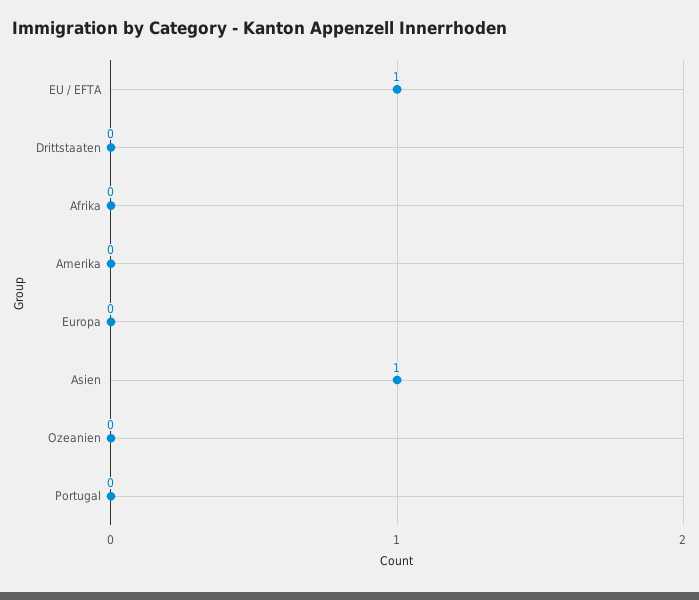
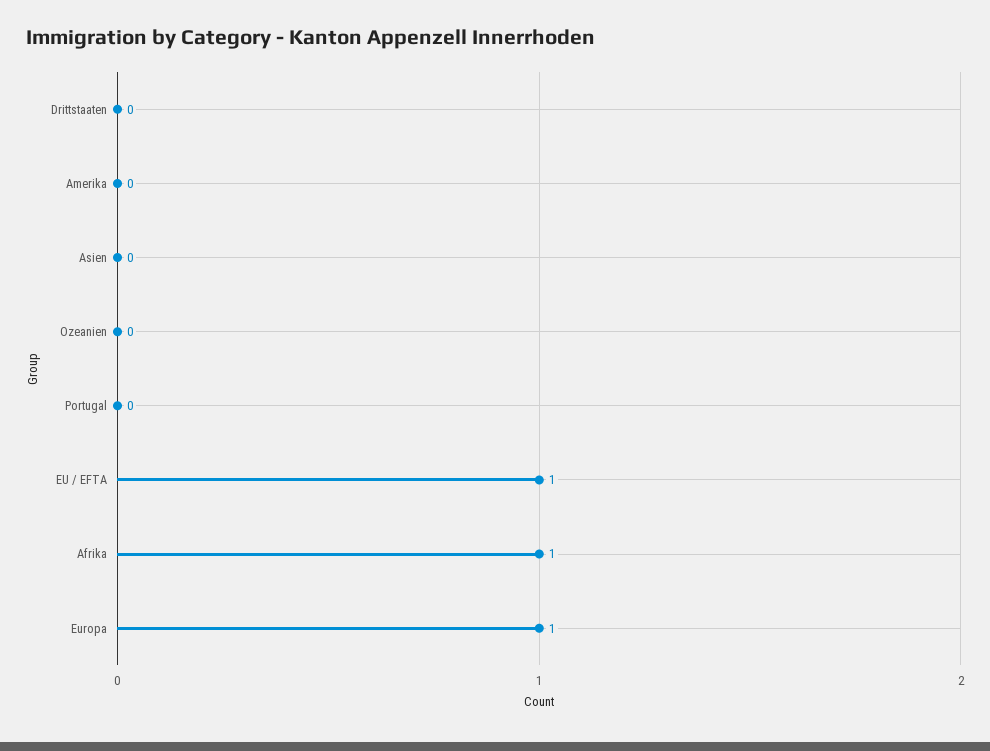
Afrika: 0 -> 1
Europa: 0 -> 1
Asien: 1 -> 0

